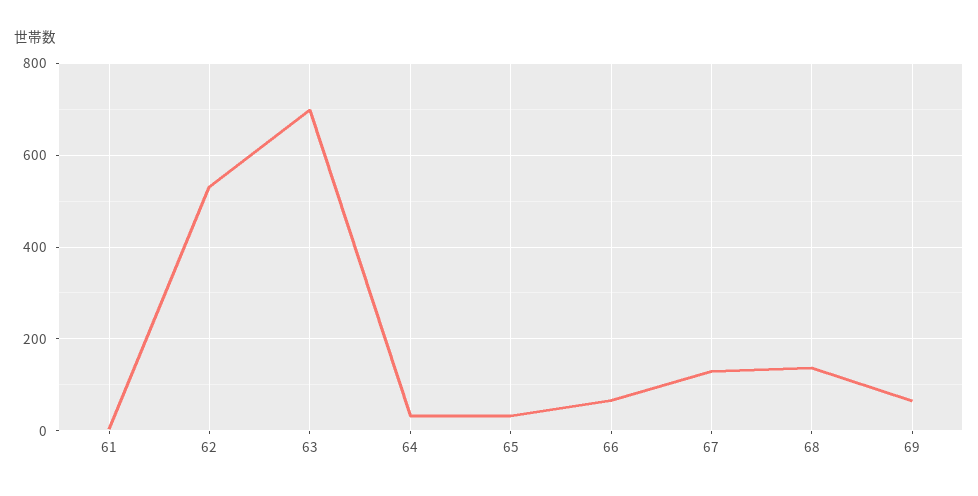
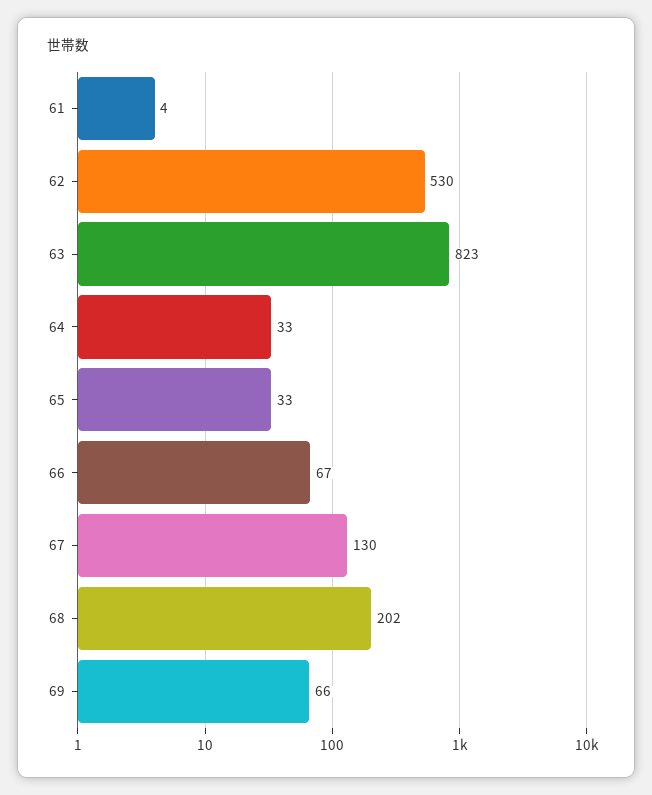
63: 700 -> 823
68: 140 -> 202

